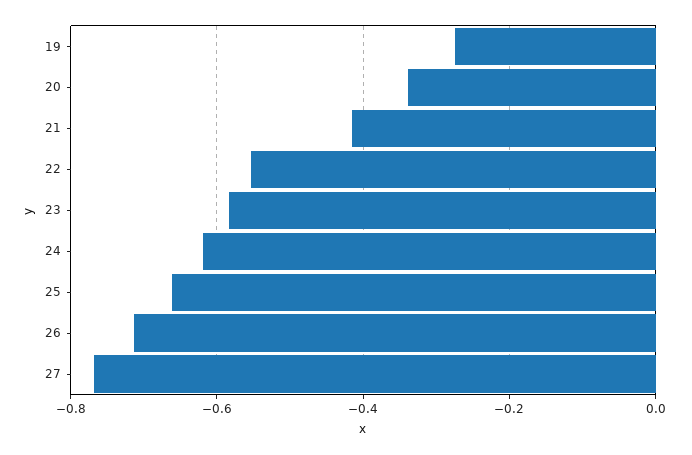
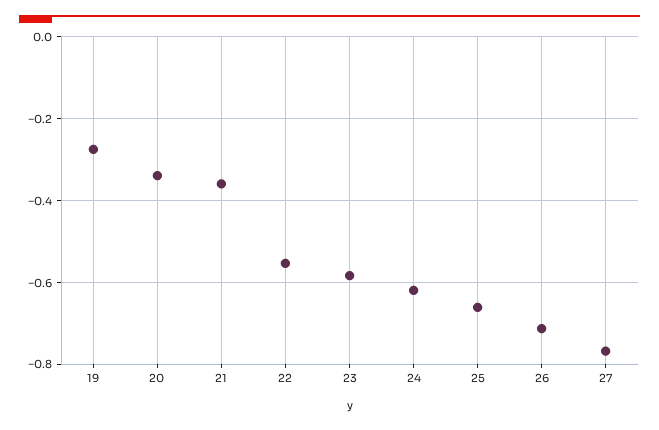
21: -0.42 -> -0.36

